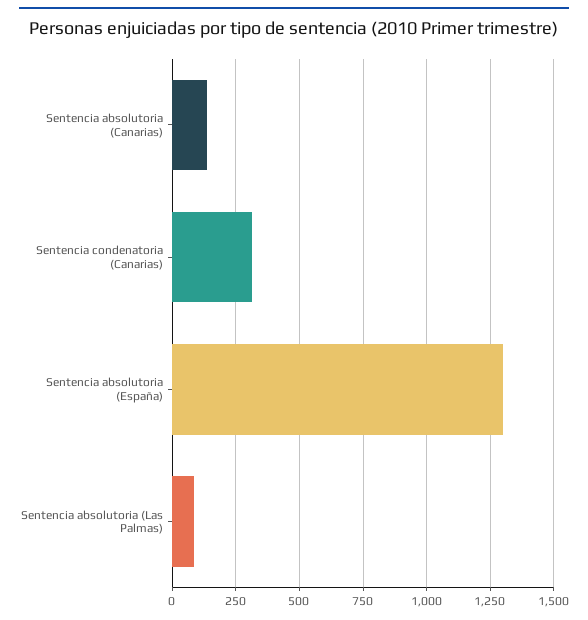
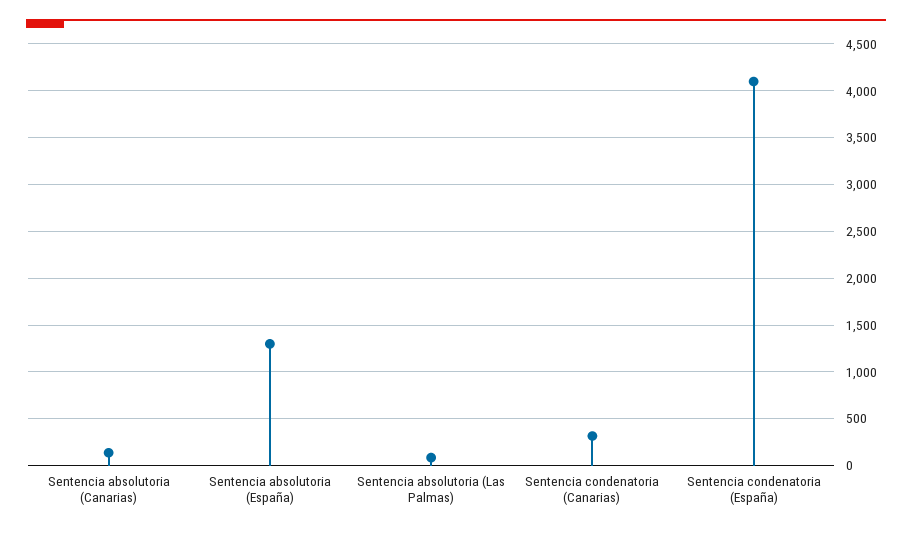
Sentencia condenatoria (España): none -> 4100

